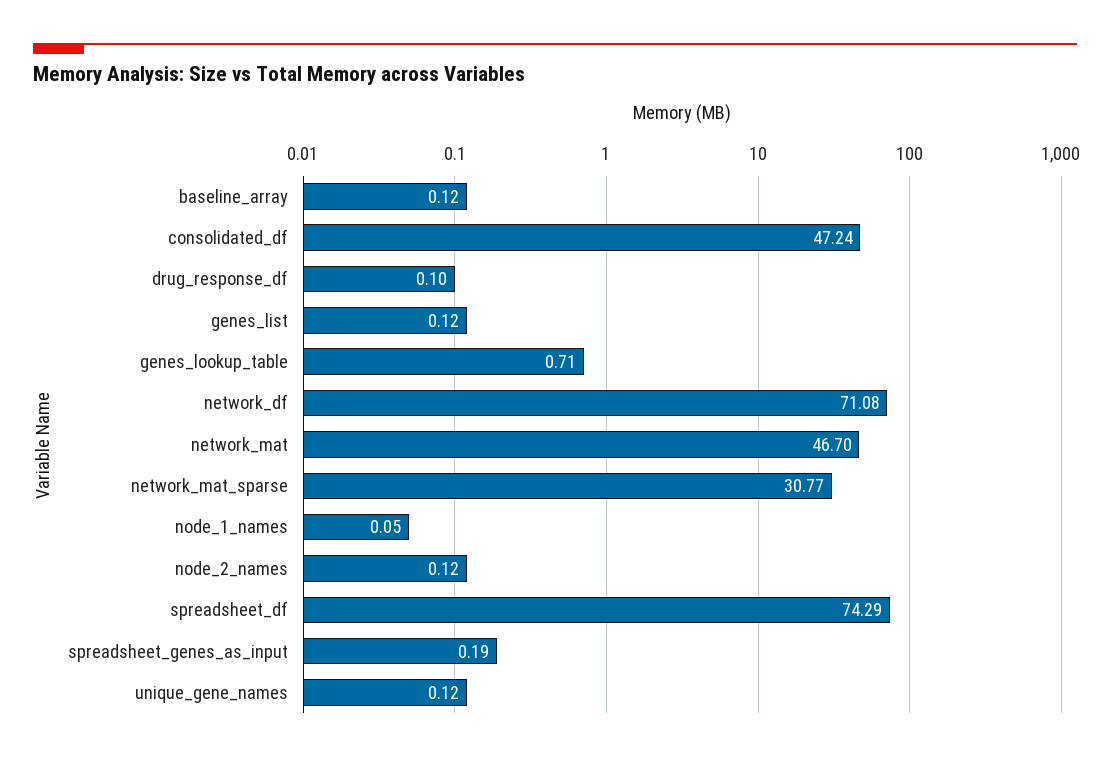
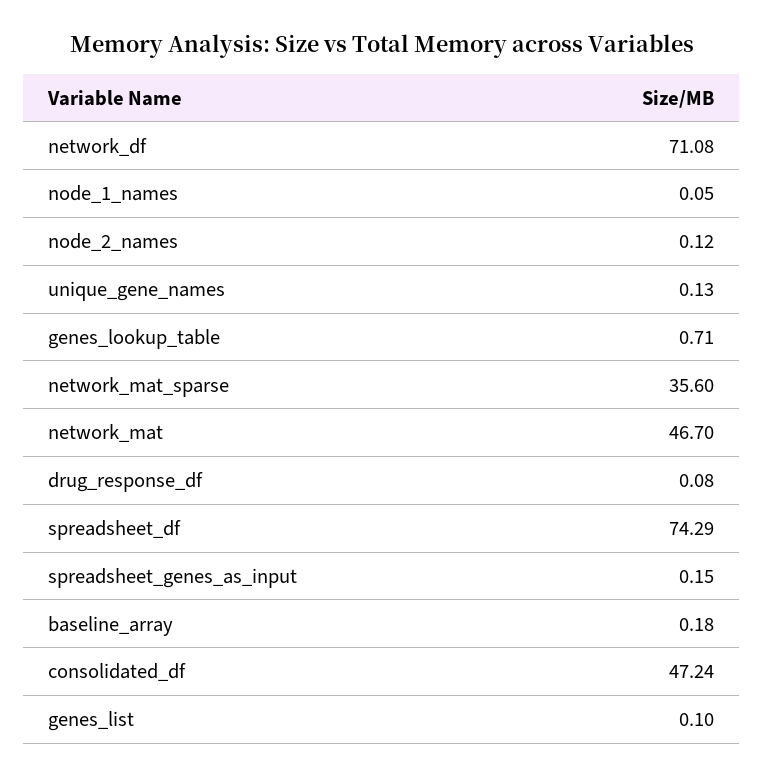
baseline_array: 0.12 -> 0.18
drug_response_df: 0.1 -> 0.08
genes_list: 0.12 -> 0.1
network_mat_sparse: 30.77 -> 35.6
spreadsheet_genes_as_input: 0.19 -> 0.15
unique_gene_names: 0.12 -> 0.13

